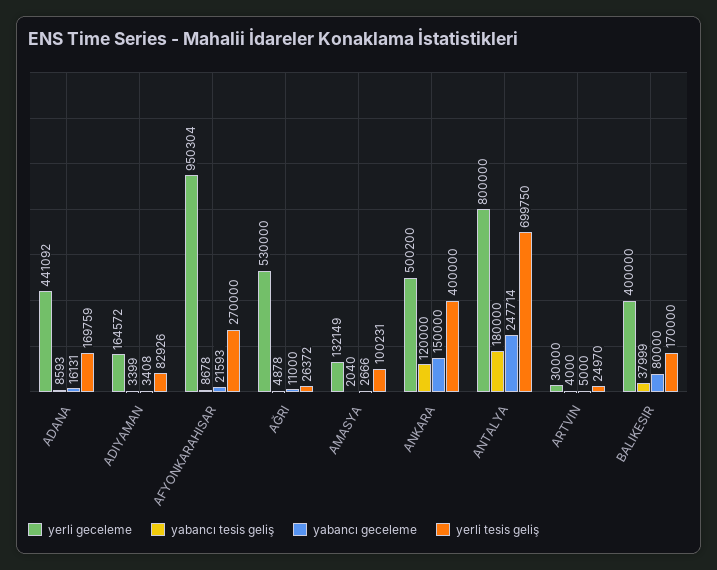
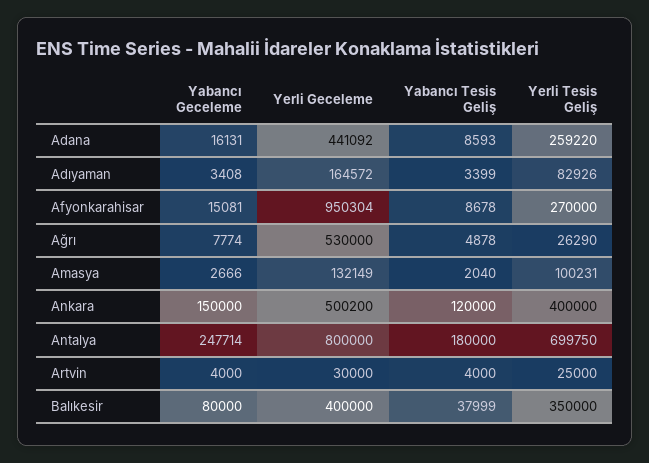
yerli tesis geliş, ADANA: 169759 -> 259220
yabancı geceleme, AFYONKARAHISAR: 21593 -> 15081
yabancı geceleme, AĞRI: 11000 -> 7774
yerli tesis geliş, AĞRI: 26372 -> 26290
yabancı geceleme, ARTVIN: 5000 -> 4000
yerli tesis geliş, ARTVIN: 24970 -> 25000
yerli tesis geliş, BALIKESIR: 170000 -> 350000

